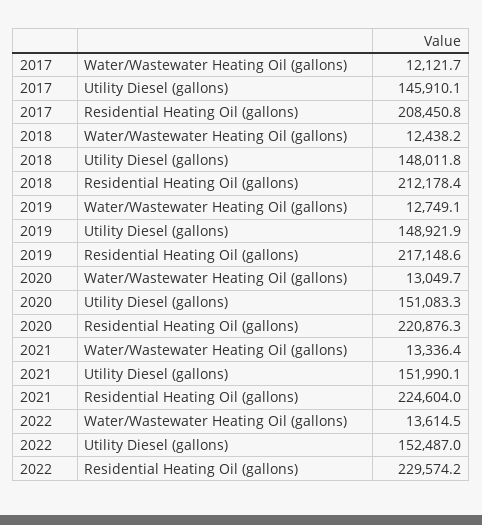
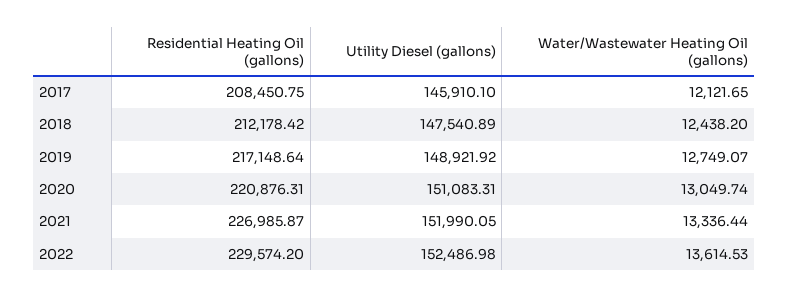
2018, Utility Diesel (gallons): 148011.8 -> 147540.89
2021, Residential Heating Oil (gallons): 224604 -> 226985.87

